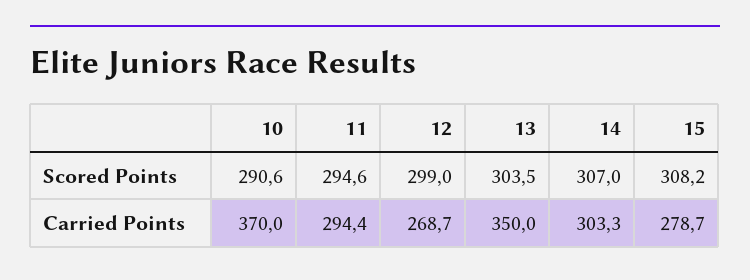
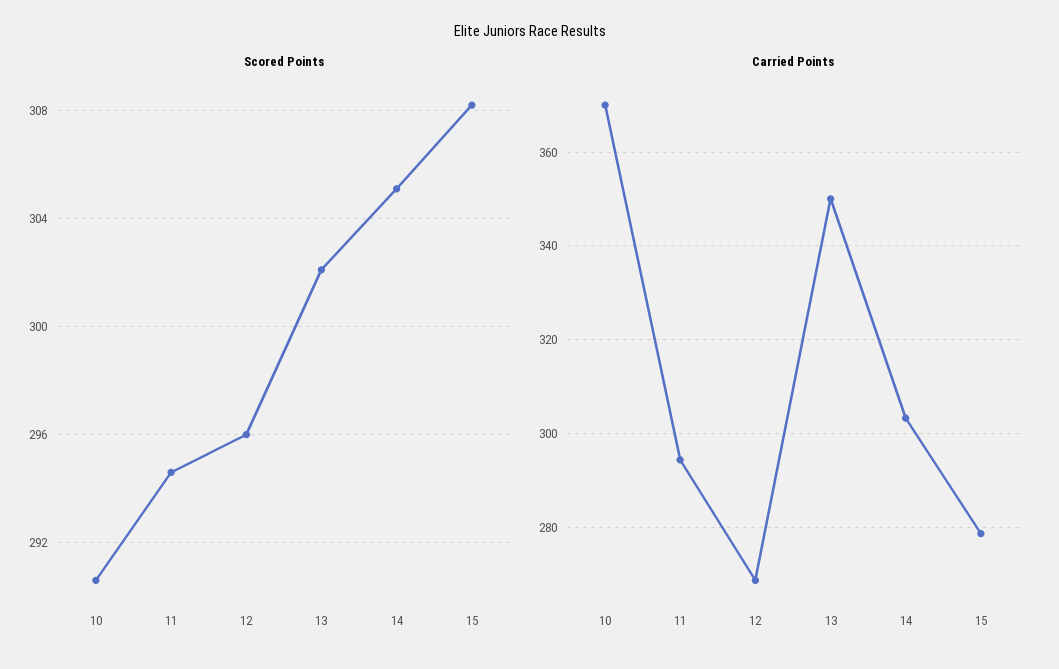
Scored Points, 12: 299 -> 296
Scored Points, 13: 303.5 -> 302
Scored Points, 14: 307 -> 305

